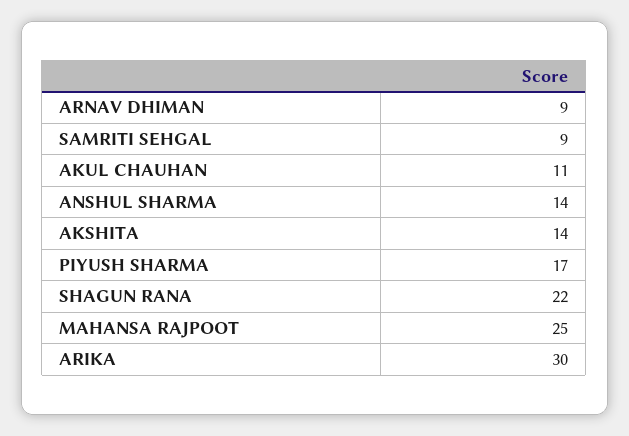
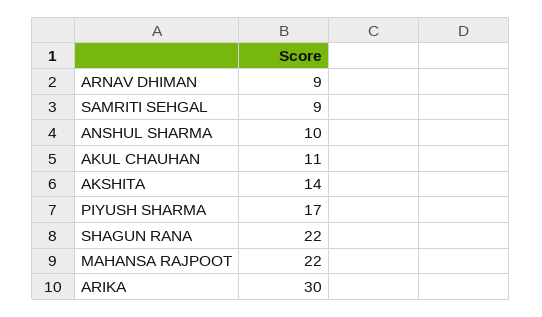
ANSHUL SHARMA: 14 -> 10
MAHANSA RAJPOOT: 25 -> 22

